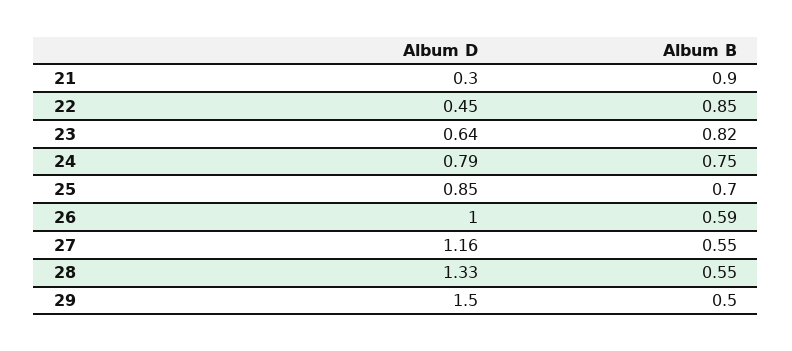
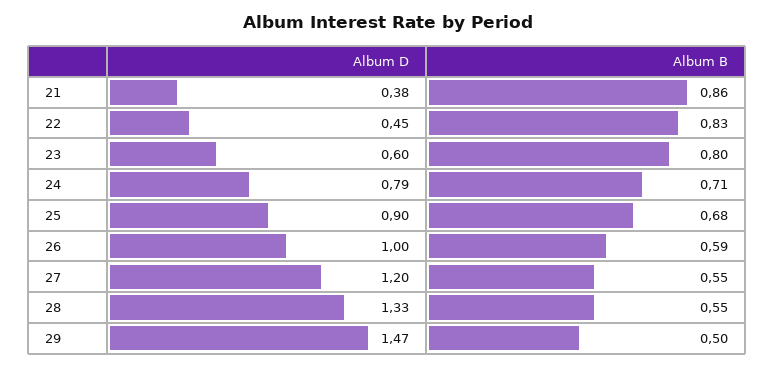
Album D, 21: 0.3 -> 0.38
Album B, 21: 0.9 -> 0.86
Album B, 22: 0.85 -> 0.83
Album D, 23: 0.64 -> 0.6
Album B, 23: 0.82 -> 0.8
Album B, 24: 0.75 -> 0.71
Album D, 25: 0.85 -> 0.9
Album B, 25: 0.7 -> 0.68
Album D, 27: 1.16 -> 1.2
Album D, 29: 1.5 -> 1.47

